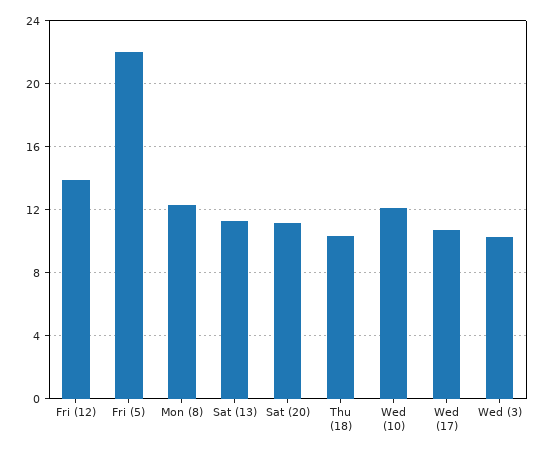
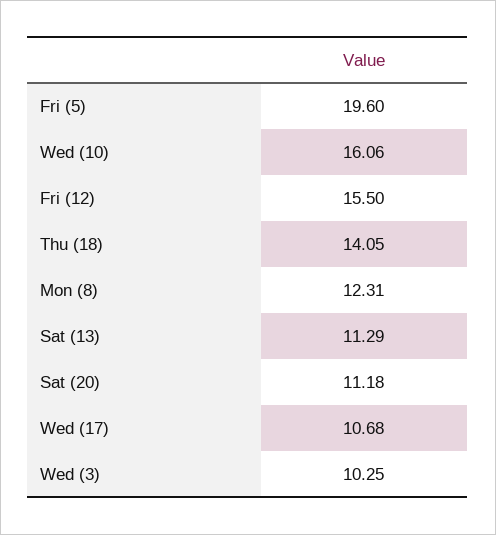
Fri (12): 14 -> 15.5
Fri (5): 22 -> 19.6
Thu (18): 10.5 -> 14.05
Wed (10): 12 -> 16.06

